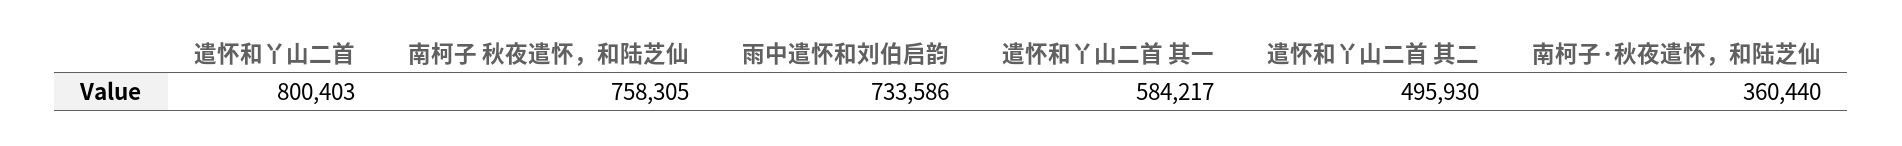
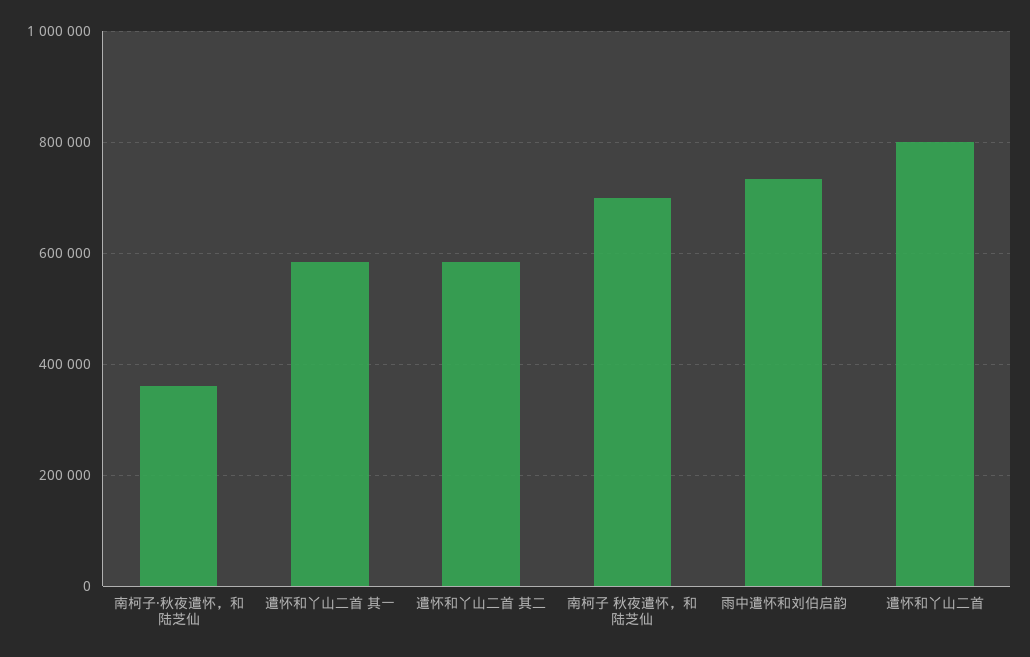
南柯子 秋夜遣怀，和陆芝仙: 758305 -> 700000
遣怀和丫山二首 其二: 495930 -> 580000

